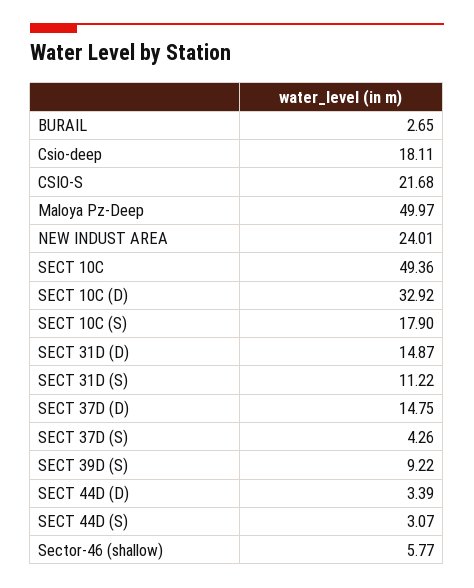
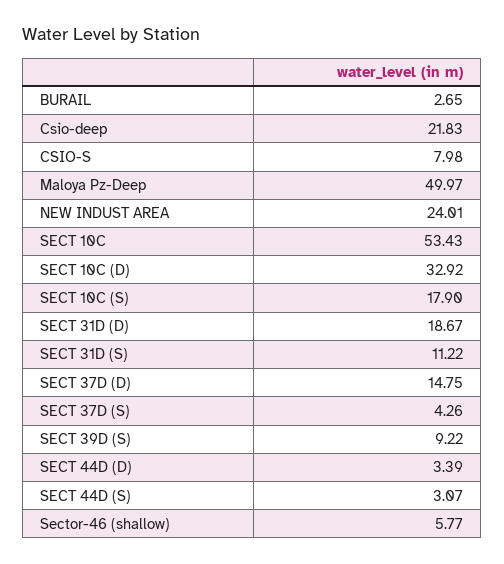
Csio-deep: 18.11 -> 21.83
CSIO-S: 21.68 -> 7.98
SECT 10C: 49.36 -> 53.43
SECT 31D (D): 14.87 -> 18.67

